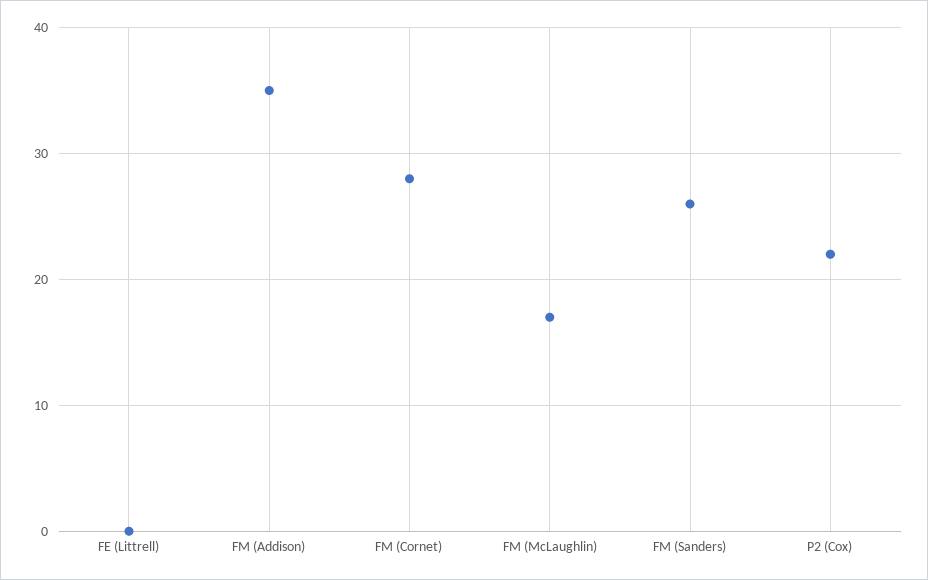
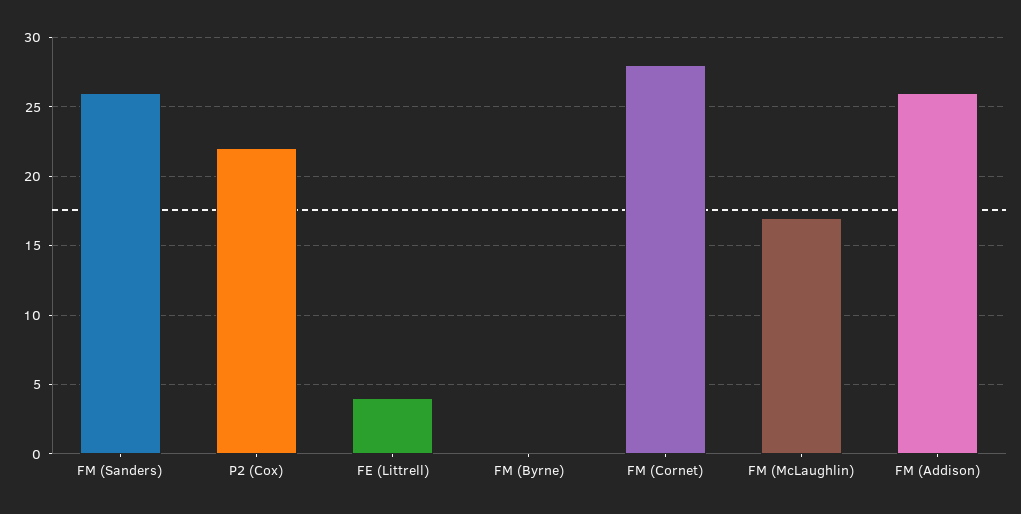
FE (Littrell): 0 -> 4
FM (Addison): 35 -> 26
FM (Byrne): none -> 0

